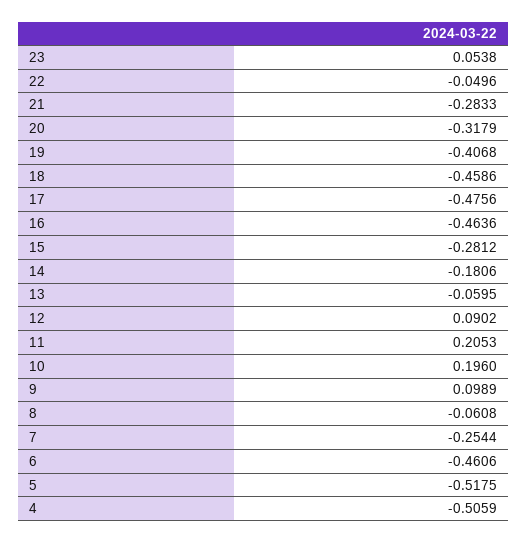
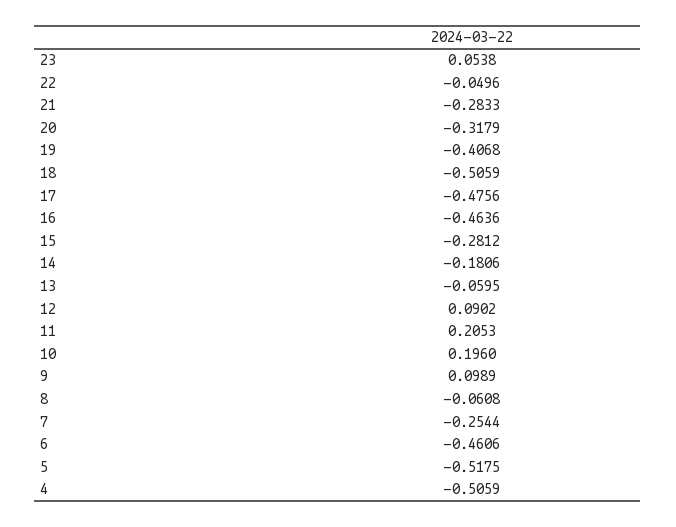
18: -0.4586 -> -0.5059

